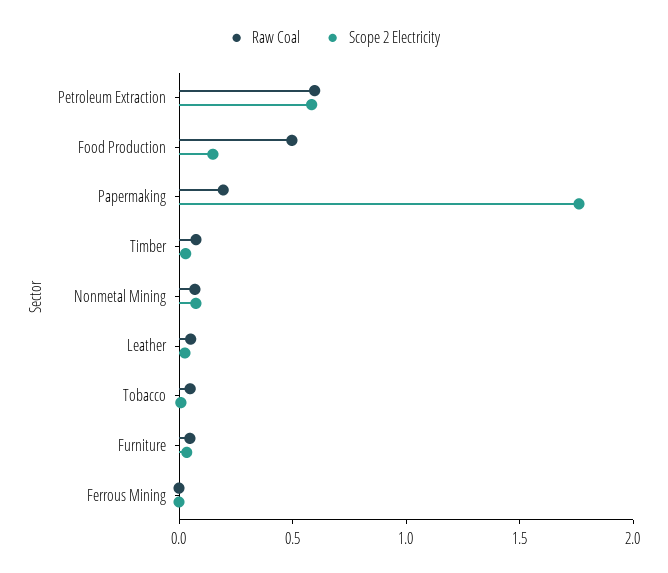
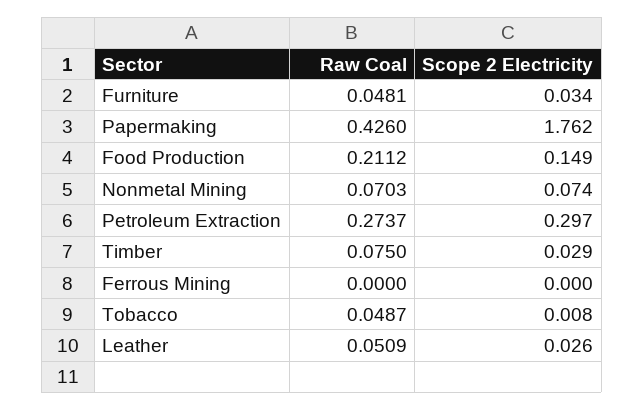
Raw Coal, Petroleum Extraction: 0.6 -> 0.2737
Scope 2 Electricity, Petroleum Extraction: 0.6 -> 0.297
Raw Coal, Food Production: 0.5 -> 0.2112
Raw Coal, Papermaking: 0.2 -> 0.426

